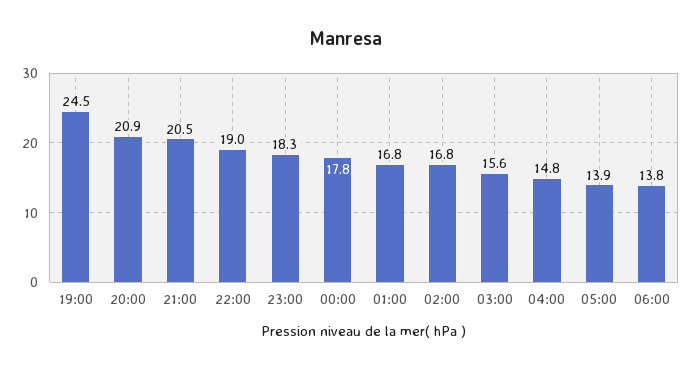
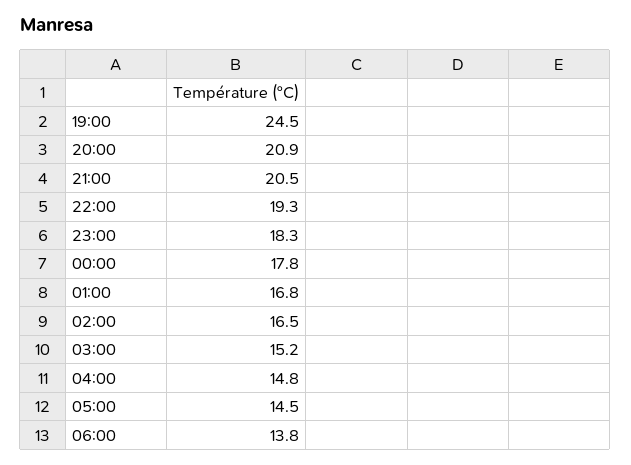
22:00: 19 -> 19.3
02:00: 16.8 -> 16.5
03:00: 15.6 -> 15.2
05:00: 13.9 -> 14.5

